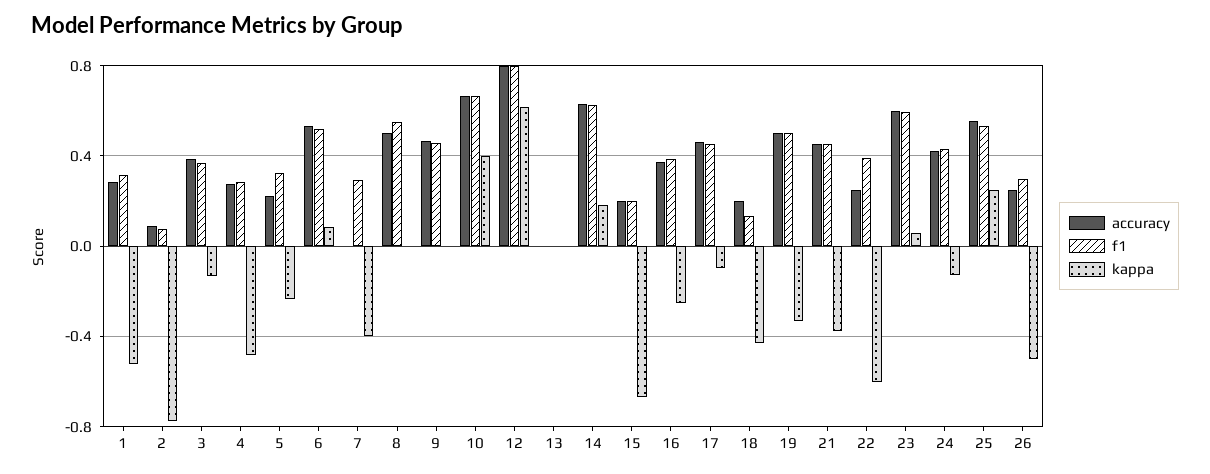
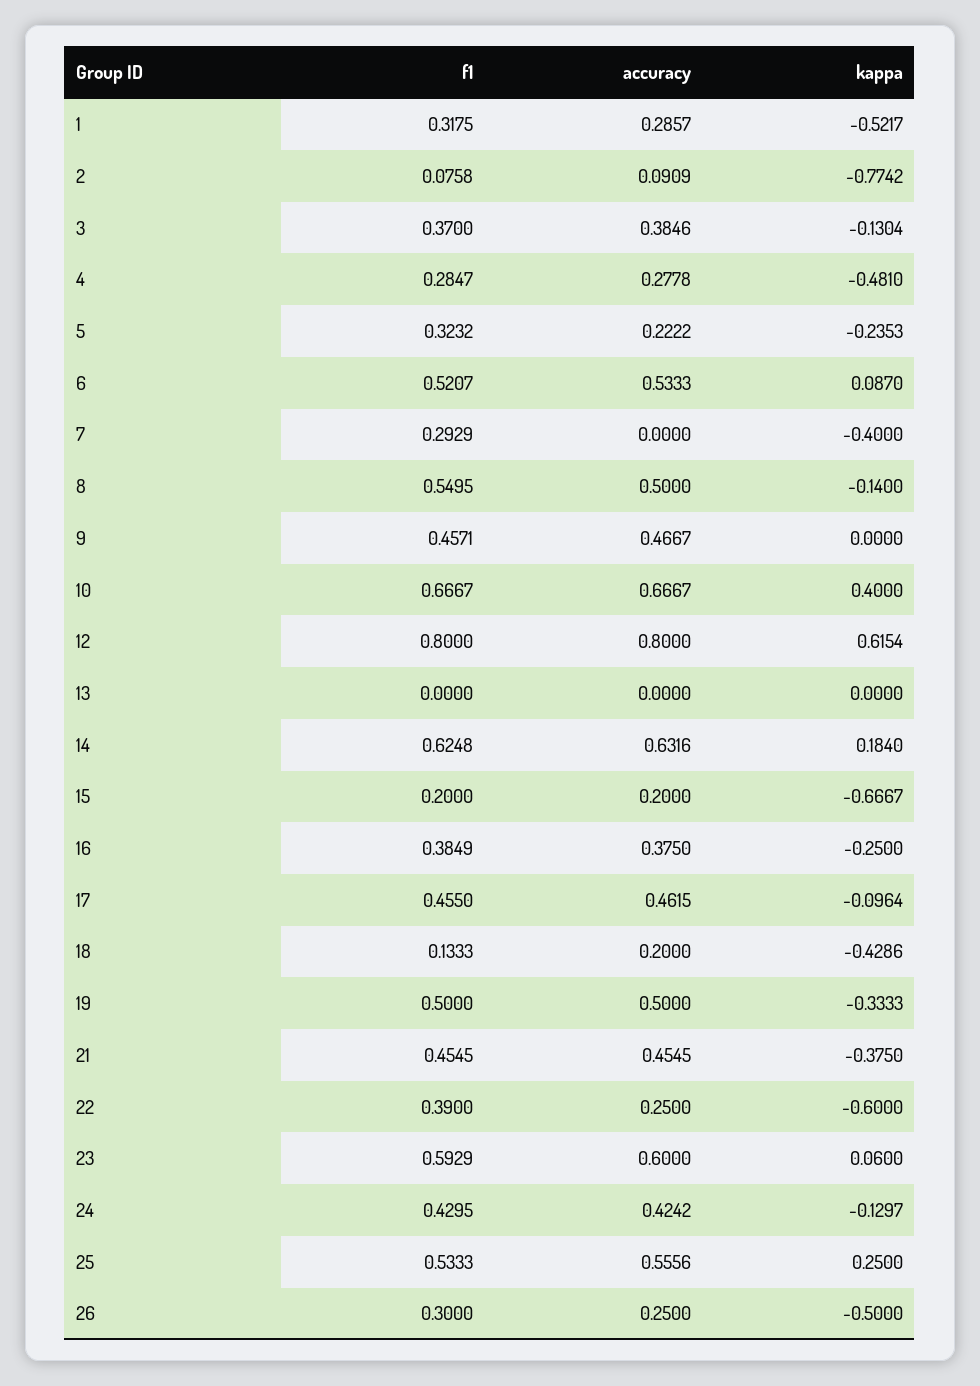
kappa, 8: 0 -> -0.14

